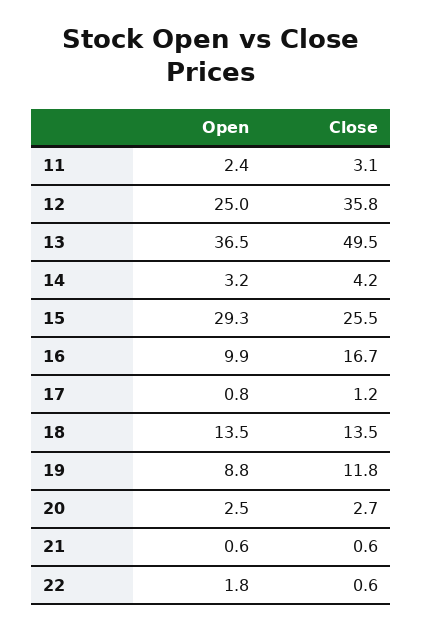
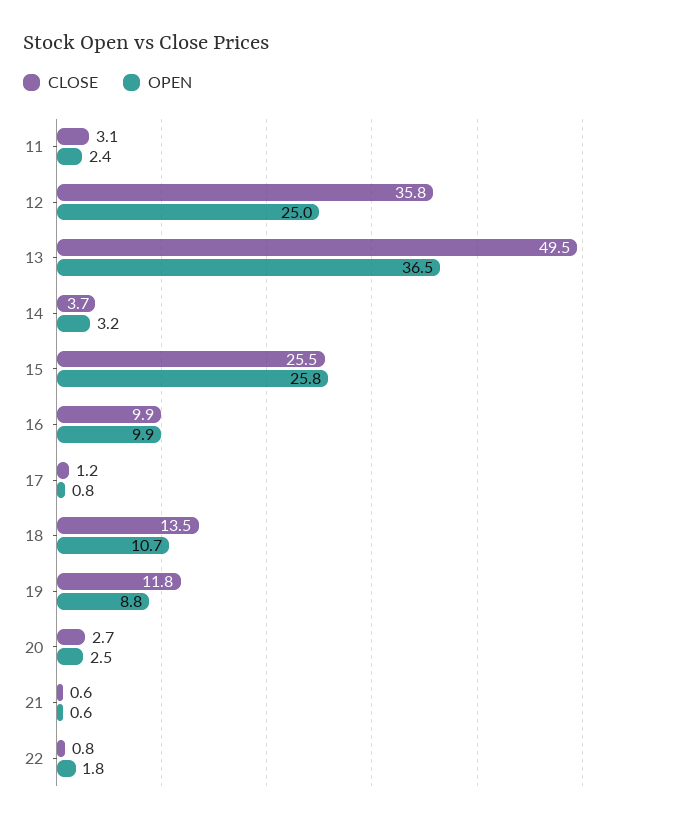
Close, 14: 4.2 -> 3.7
Open, 15: 29.3 -> 25.8
Close, 16: 16.7 -> 9.9
Open, 18: 13.5 -> 10.7
Close, 22: 0.6 -> 0.8

